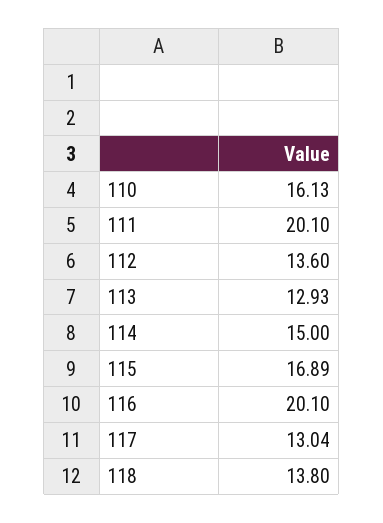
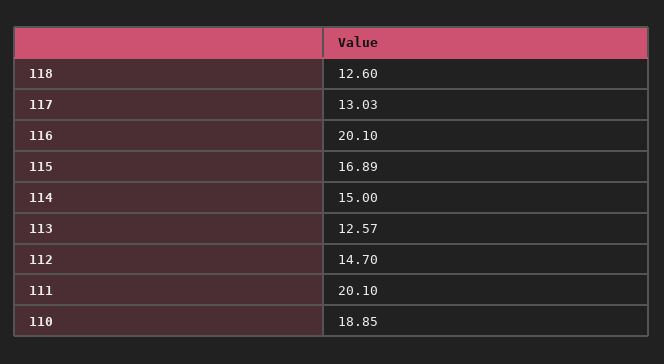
110: 16.13 -> 18.85
112: 13.6 -> 14.7
113: 12.93 -> 12.57
117: 13.04 -> 13.03
118: 13.8 -> 12.6

